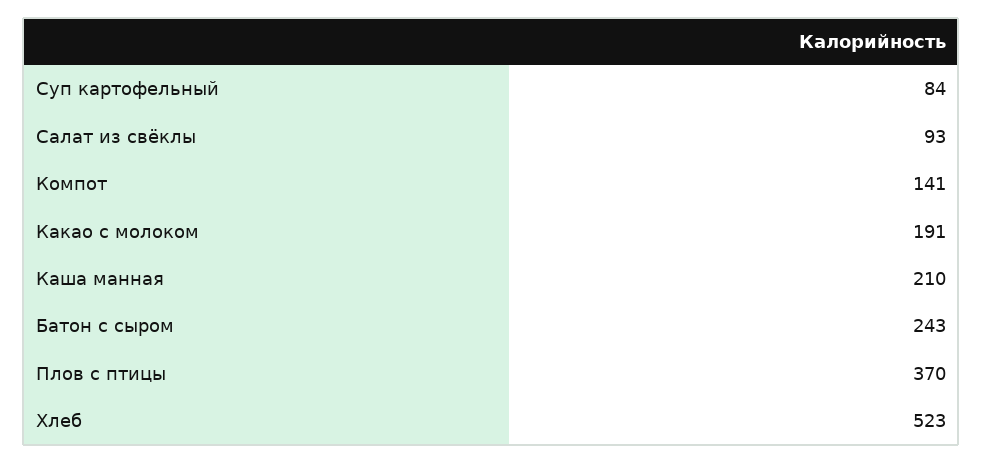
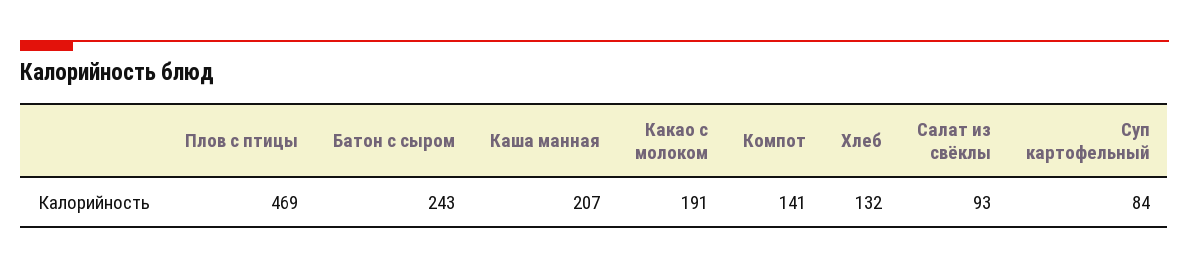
Каша манная: 210 -> 207
Плов с птицы: 370 -> 469
Хлеб: 523 -> 132

